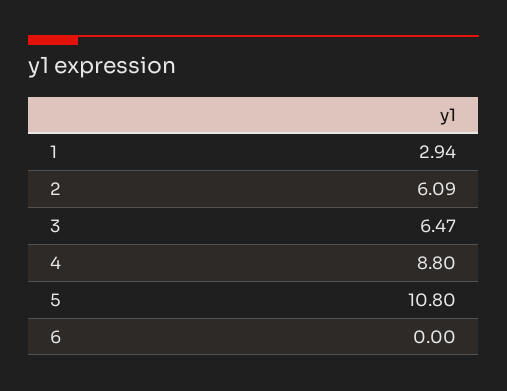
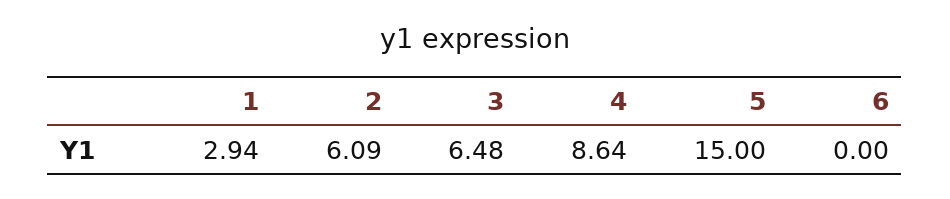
3: 6.47 -> 6.48
4: 8.8 -> 8.64
5: 10.8 -> 15

